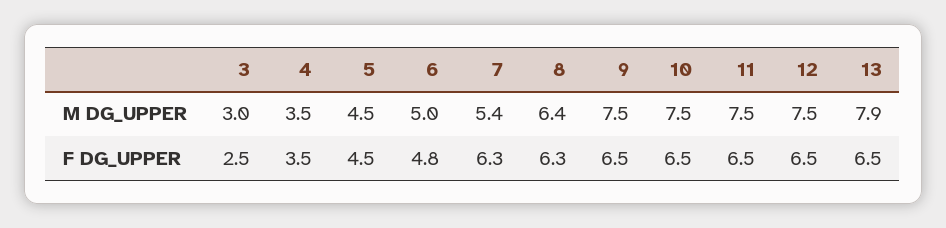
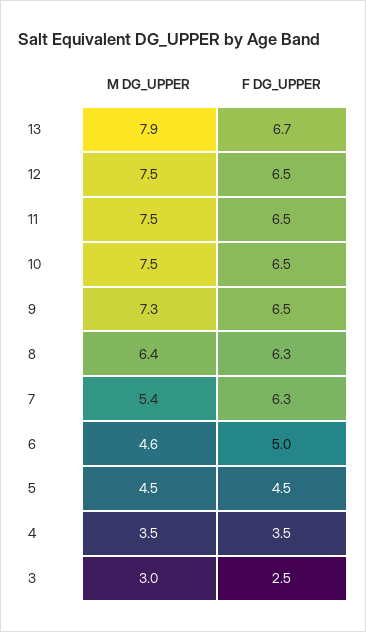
6, M DG_UPPER: 5 -> 4.6
9, M DG_UPPER: 7.5 -> 7.3
6, F DG_UPPER: 4.8 -> 5
13, F DG_UPPER: 6.5 -> 6.7

